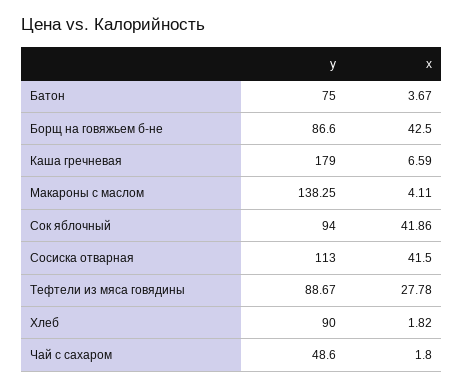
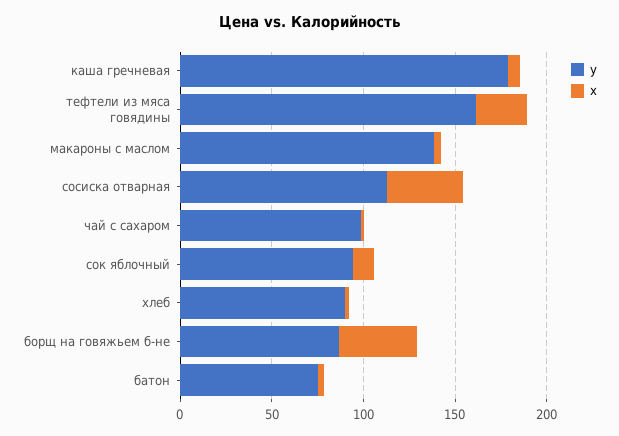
x, Сок яблочный: 41.86 -> 10
y, Тефтели из мяса говядины: 88.67 -> 160
y, Чай с сахаром: 48.6 -> 100

